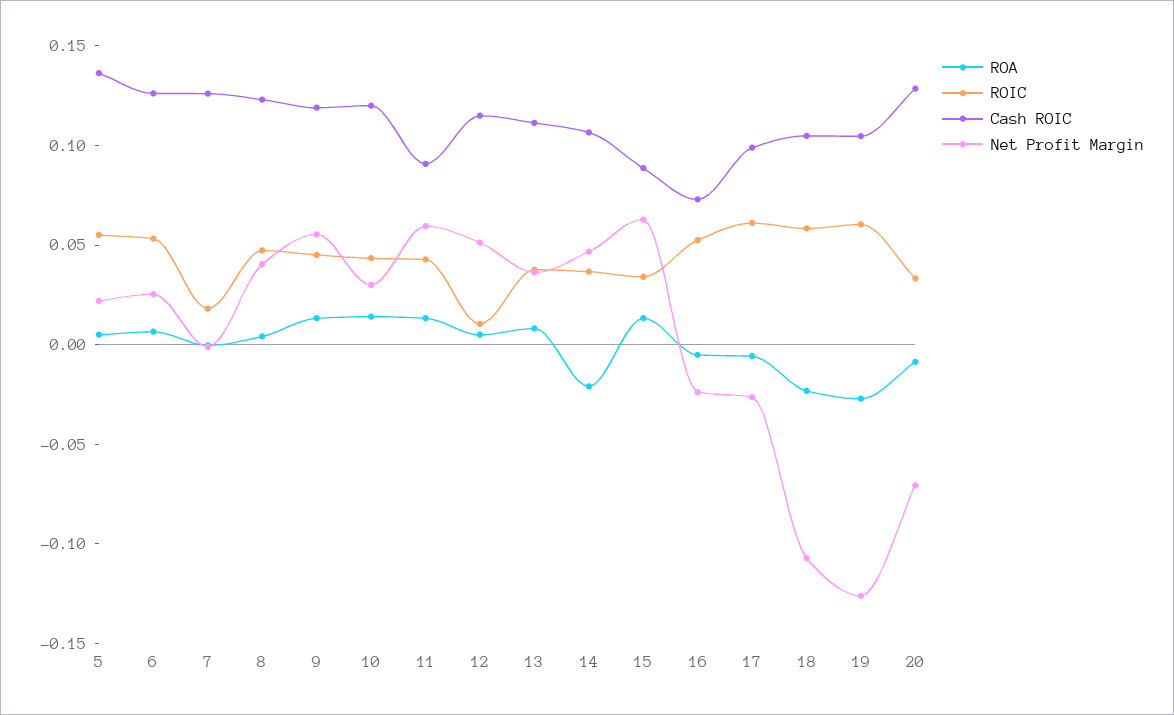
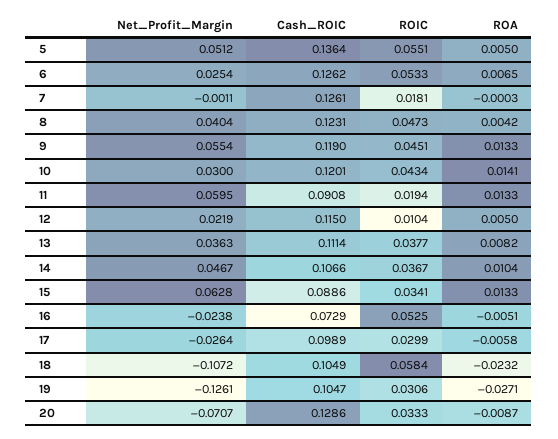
Net Profit Margin, 5: 0.02 -> 0.0512
ROIC, 11: 0.04 -> 0.0194
Net Profit Margin, 12: 0.05 -> 0.0219
ROA, 14: -0.02 -> 0.0104
ROIC, 17: 0.06 -> 0.0299
ROIC, 19: 0.06 -> 0.0306

